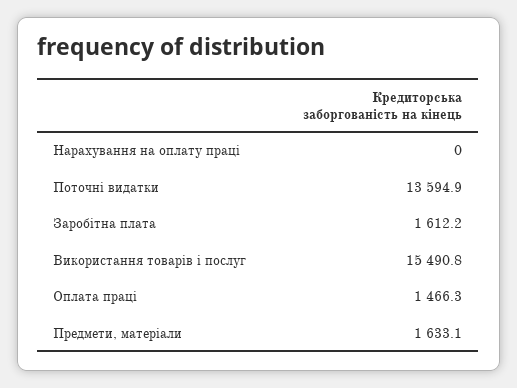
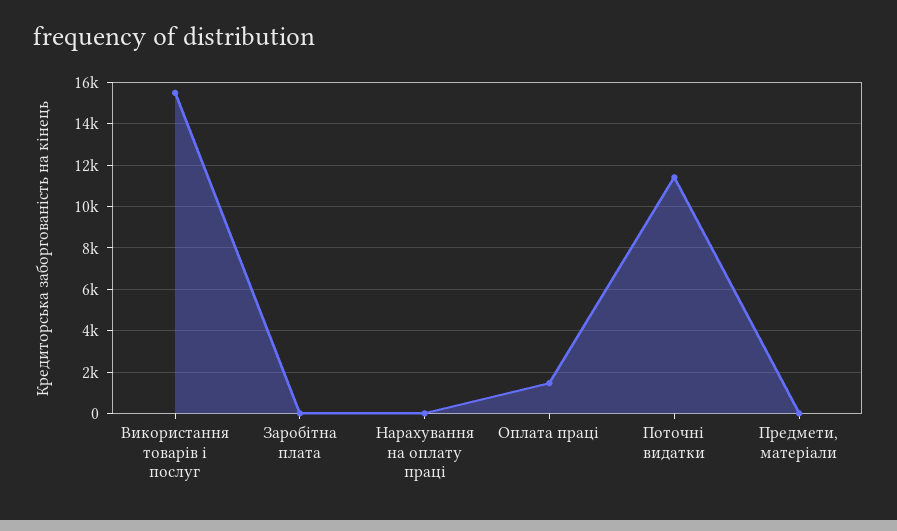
Поточні видатки: 13594.9 -> 11500
Заробітна плата: 1612.2 -> 0
Предмети, матеріали: 1633.1 -> 0

